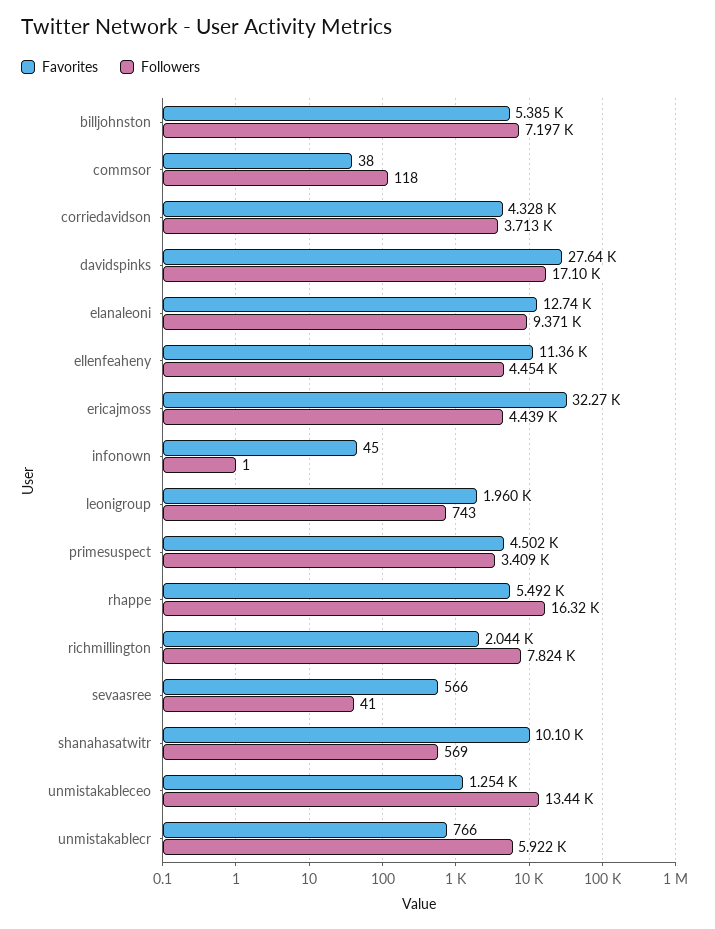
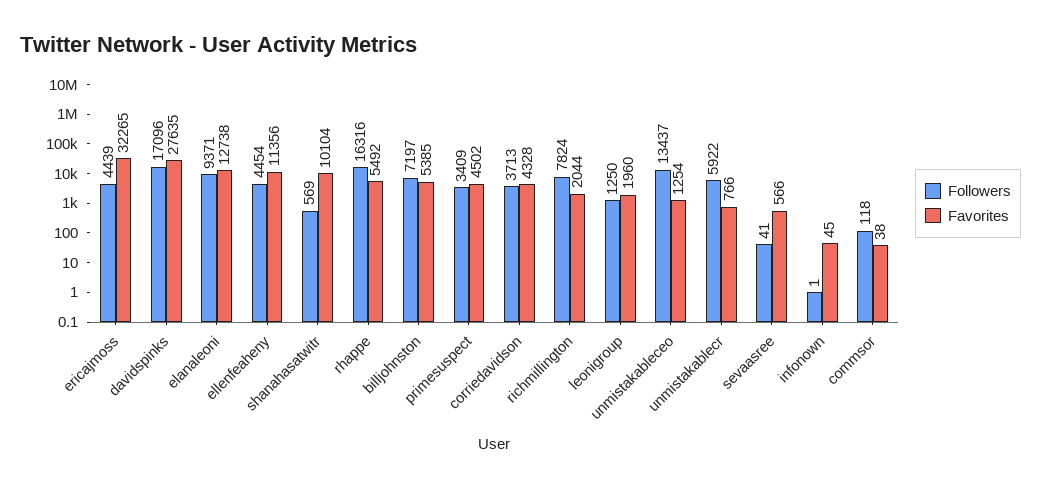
Followers, leonigroup: 743 -> 1250

